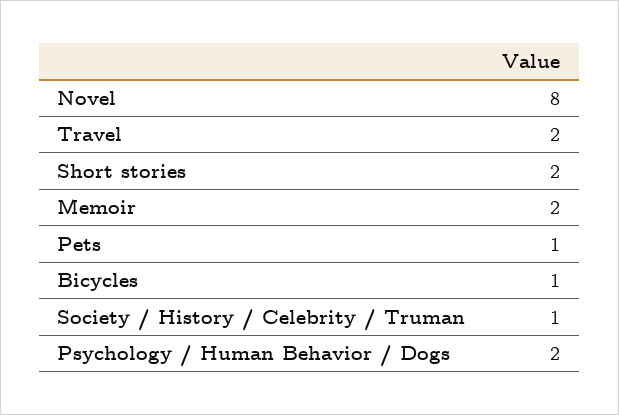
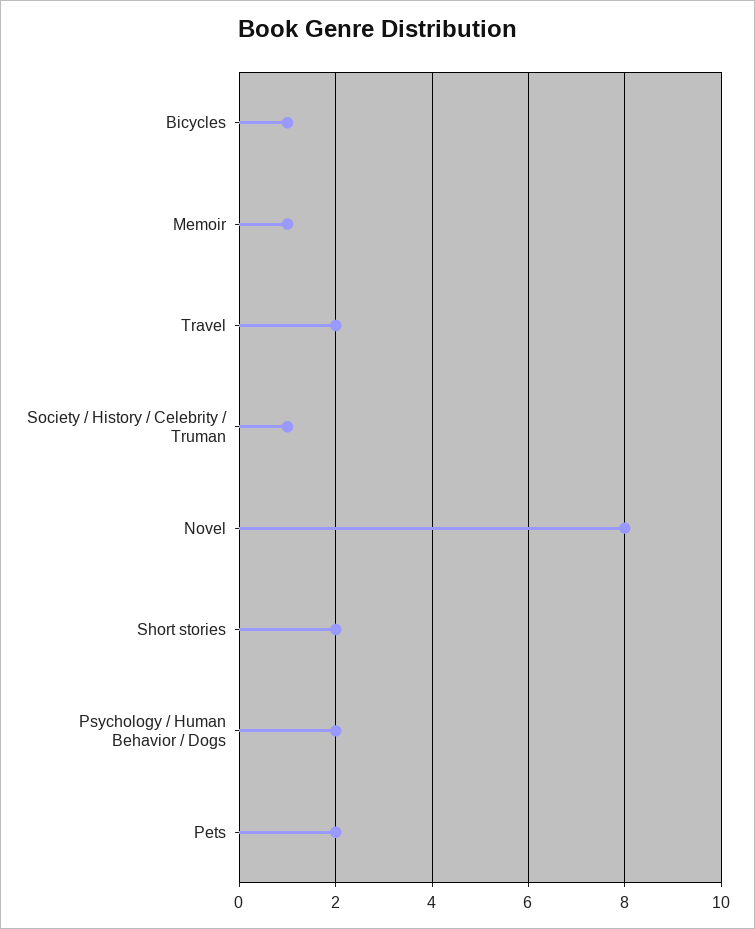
Memoir: 2 -> 1
Pets: 1 -> 2

